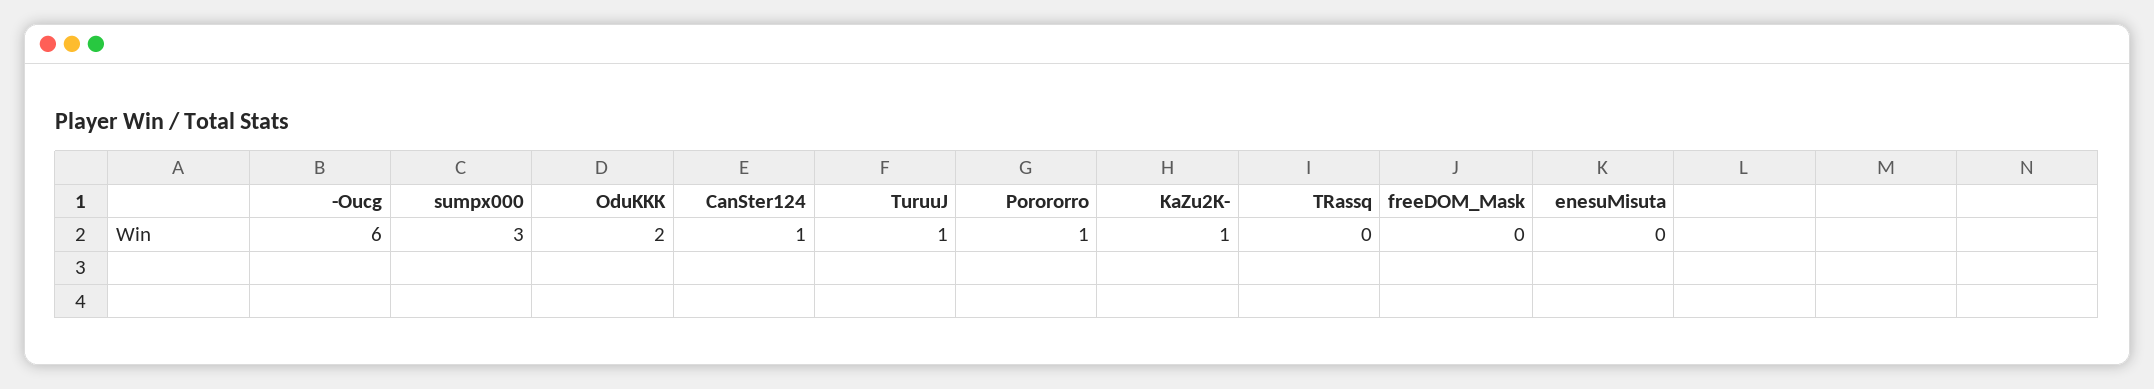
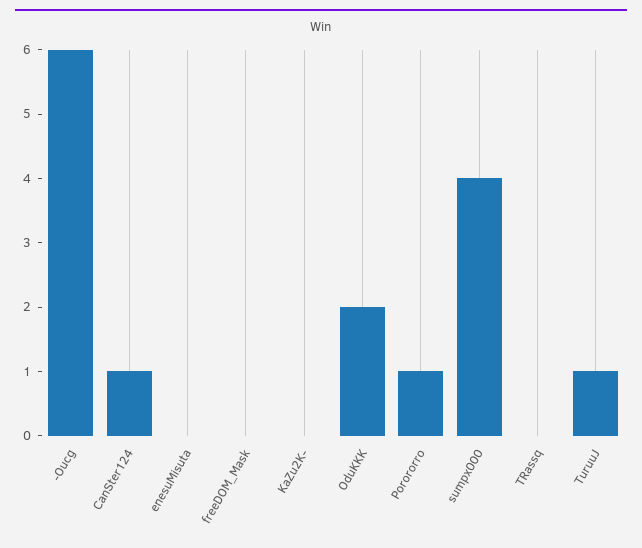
sumpx000: 3 -> 4
KaZu2K-: 1 -> 0

